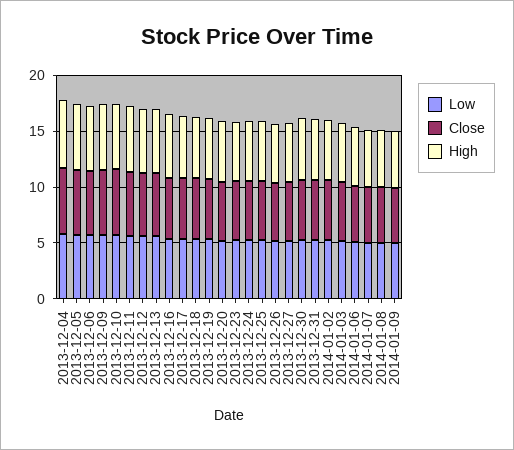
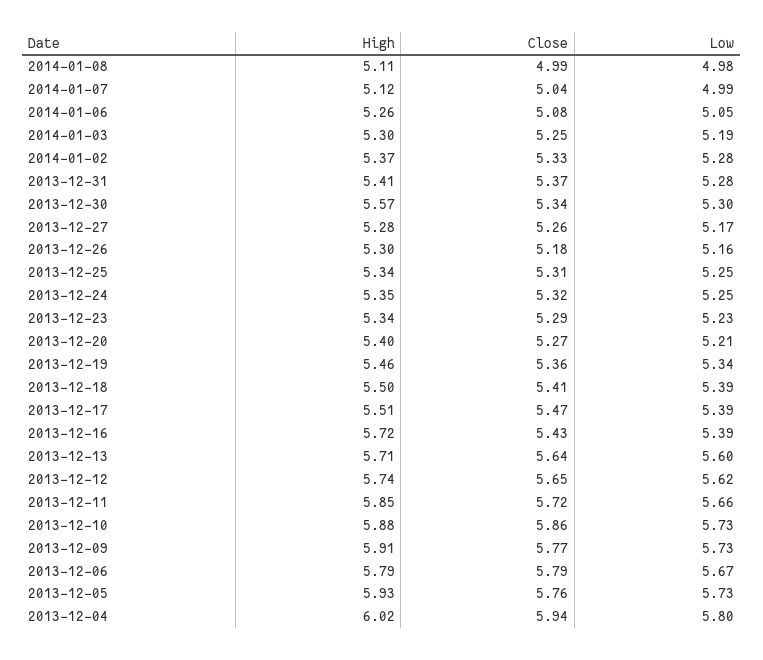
Low, 2014-01-09: 5 -> none
Close, 2014-01-09: 5 -> none
High, 2014-01-09: 5 -> none

